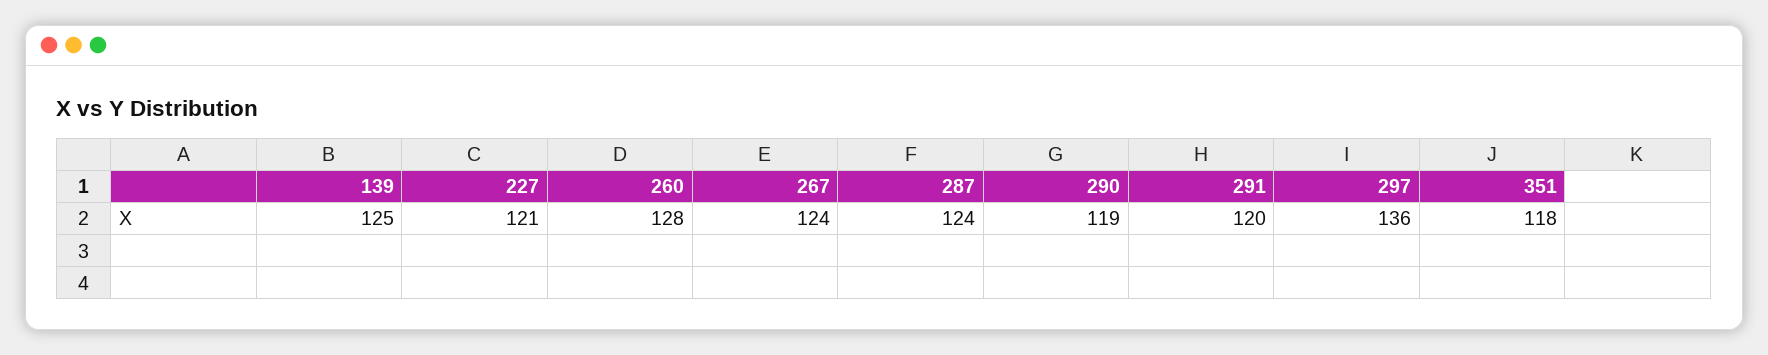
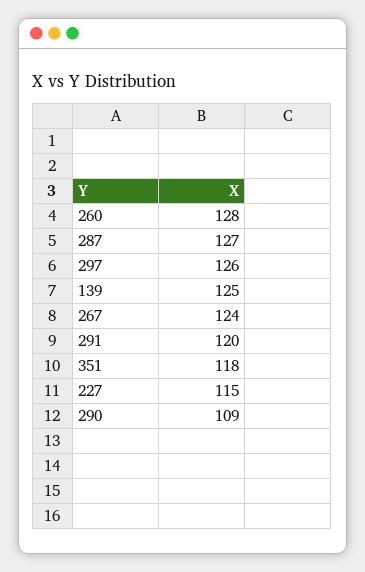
227: 121 -> 115
287: 124 -> 127
290: 119 -> 109
297: 136 -> 126

